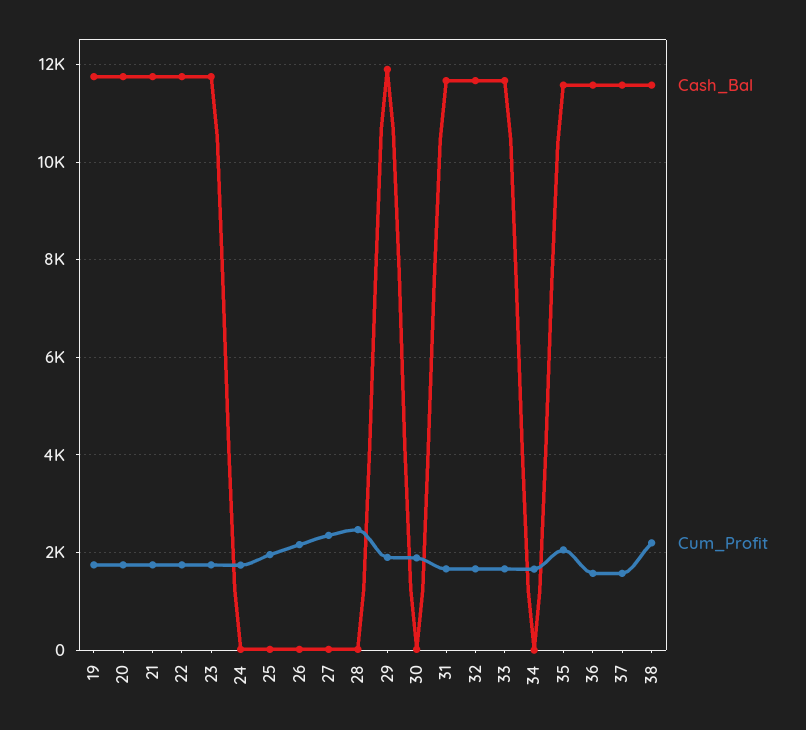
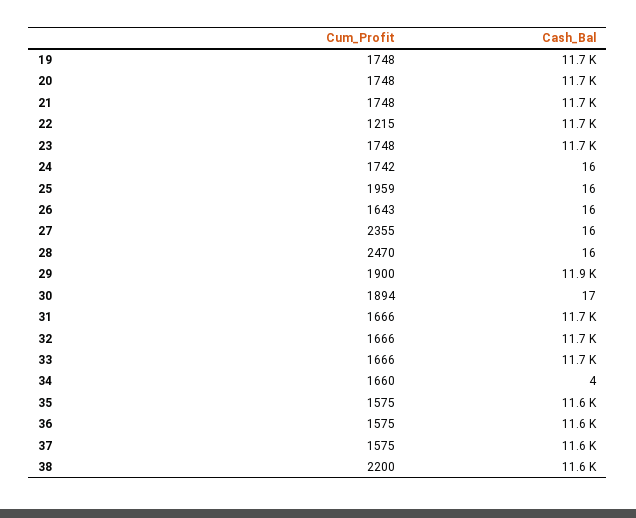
Cum_Profit, 22: 1800 -> 1215
Cum_Profit, 26: 2200 -> 1643
Cum_Profit, 35: 2000 -> 1575

